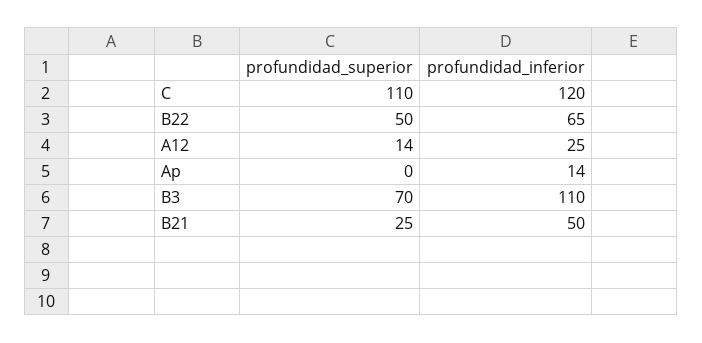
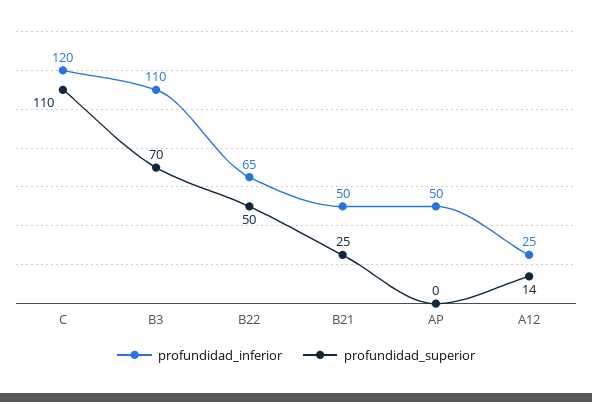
profundidad_inferior, Ap: 14 -> 50

